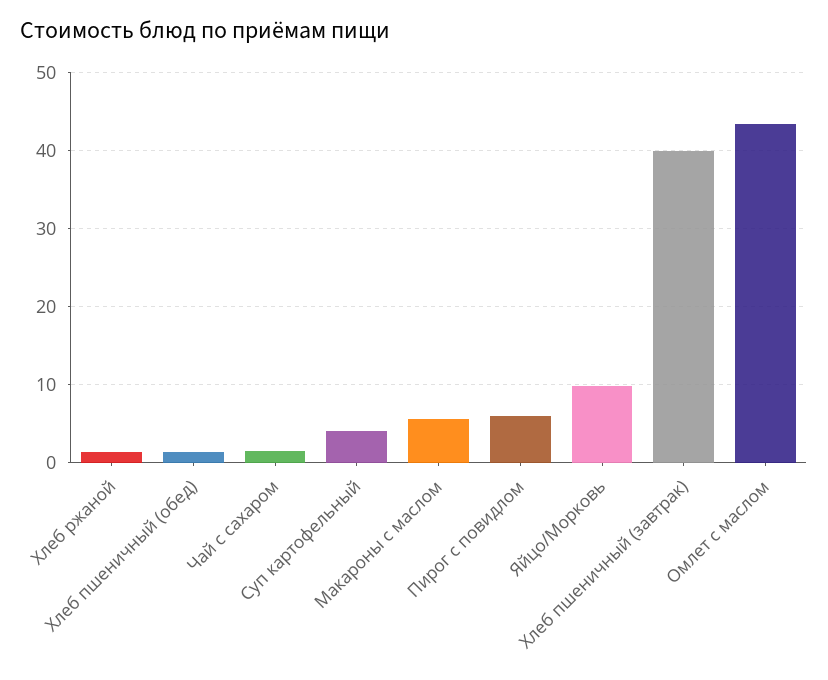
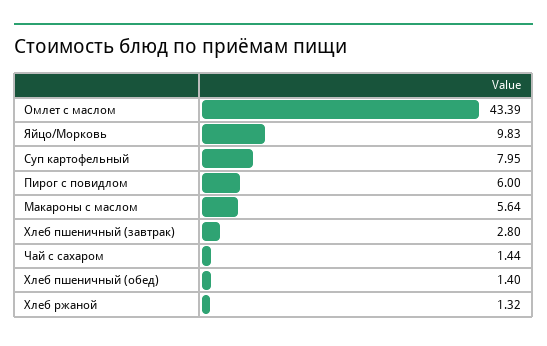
Суп картофельный: 4 -> 7.95
Хлеб пшеничный (завтрак): 40 -> 2.8

